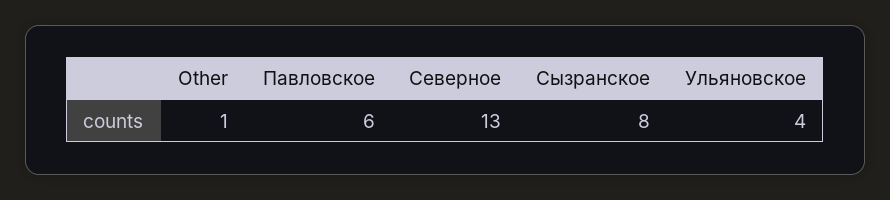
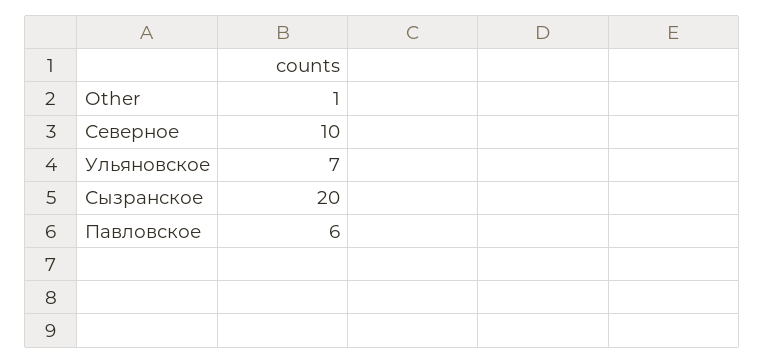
Северное: 13 -> 10
Сызранское: 8 -> 20
Ульяновское: 4 -> 7

